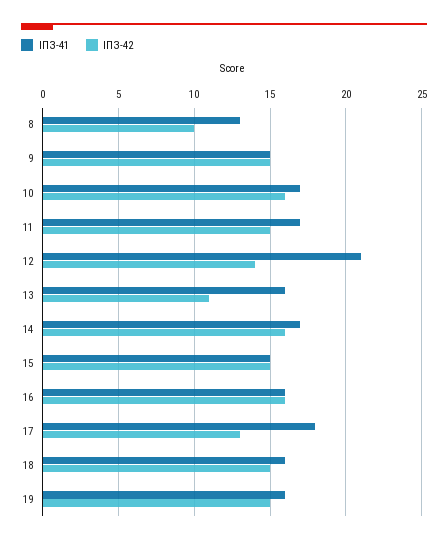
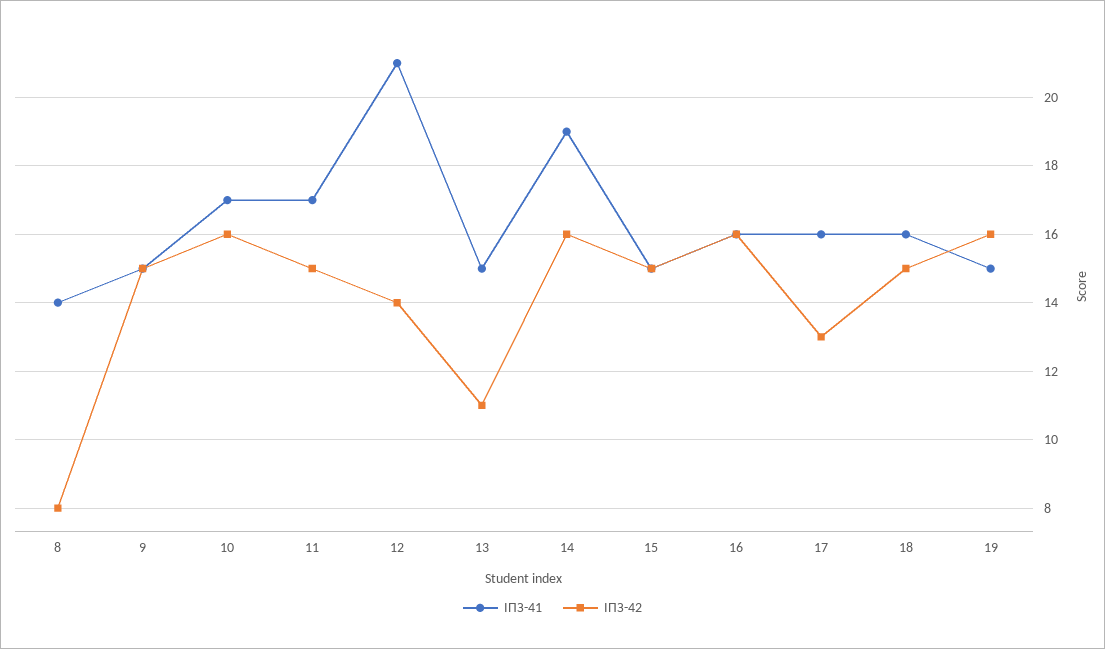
ІПЗ-41, 8: 13 -> 14
ІПЗ-42, 8: 10 -> 8
ІПЗ-41, 13: 16 -> 15
ІПЗ-41, 14: 17 -> 19
ІПЗ-41, 17: 18 -> 16
ІПЗ-41, 19: 16 -> 15
ІПЗ-42, 19: 15 -> 16

